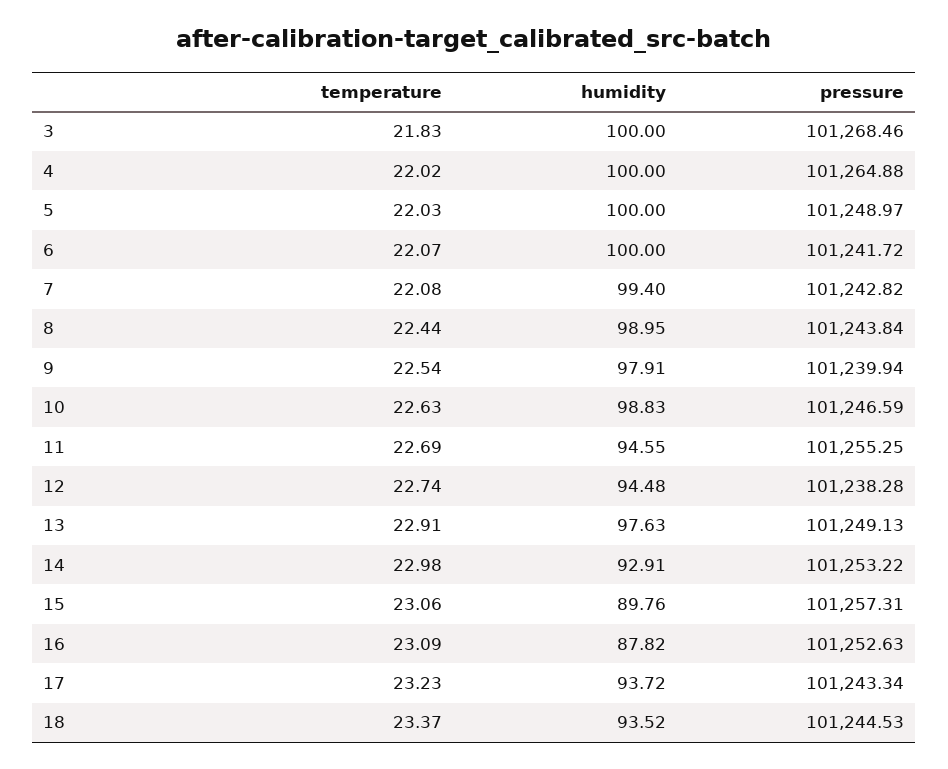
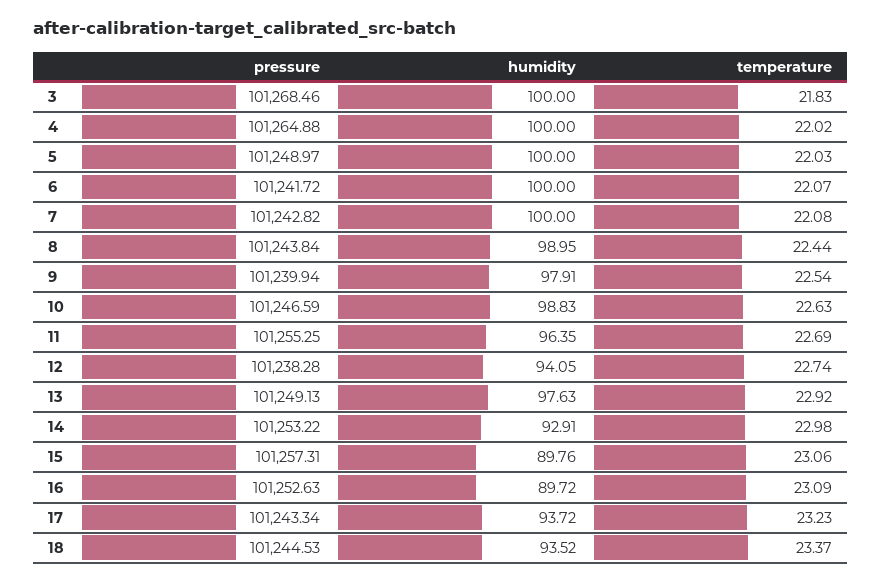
humidity, 7: 99.4 -> 100
humidity, 11: 94.55 -> 96.35
humidity, 12: 94.48 -> 94.05
temperature, 13: 22.91 -> 22.92
humidity, 16: 87.82 -> 89.72

